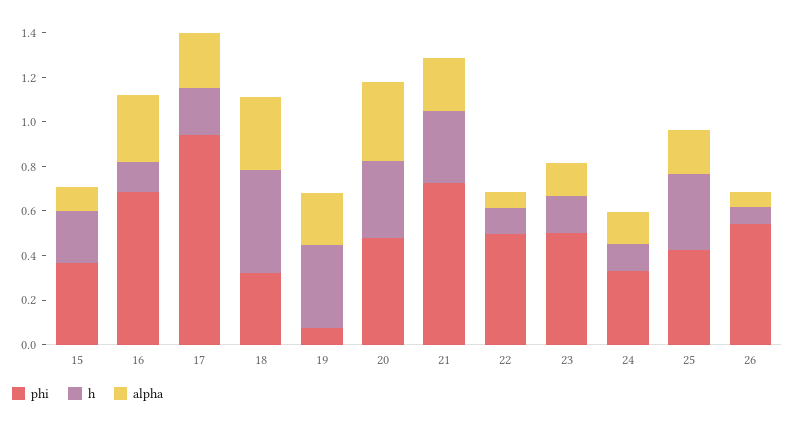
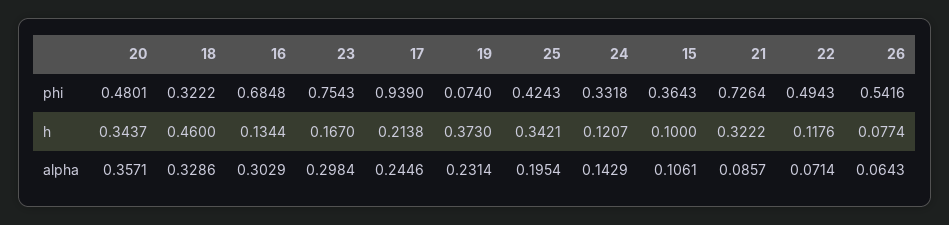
h, 15: 0.25 -> 0.1
alpha, 21: 0.25 -> 0.0857
phi, 23: 0.5 -> 0.7543
alpha, 23: 0.15 -> 0.2984

